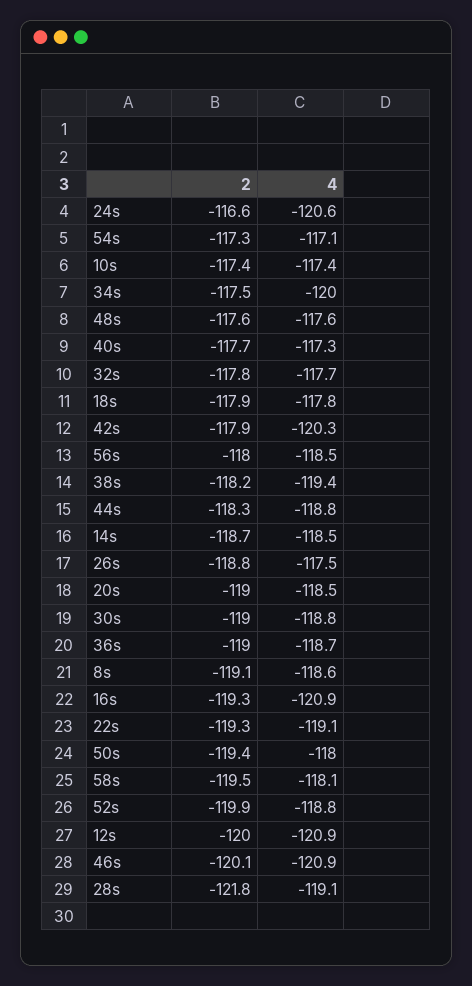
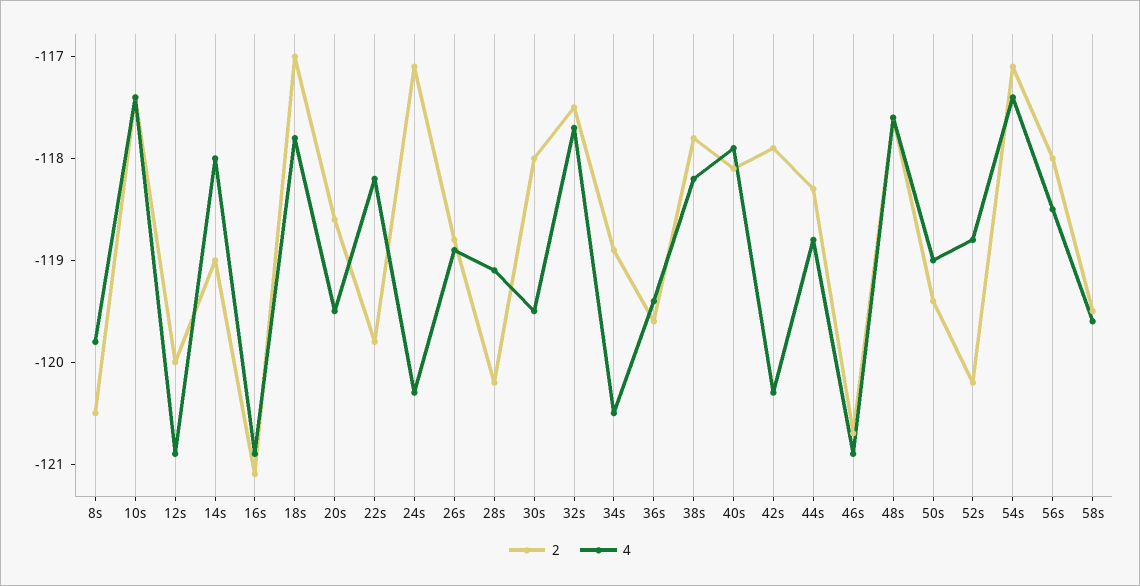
2, 24s: -116.6 -> -117.1
4, 24s: -120.6 -> -120.3
2, 54s: -117.3 -> -117.1
4, 54s: -117.1 -> -117.4
2, 34s: -117.5 -> -118.9
4, 34s: -120 -> -120.5
2, 40s: -117.7 -> -118.1
4, 40s: -117.3 -> -117.9
2, 32s: -117.8 -> -117.5
2, 18s: -117.9 -> -117
2, 38s: -118.2 -> -117.8
4, 38s: -119.4 -> -118.2
2, 14s: -118.7 -> -119
4, 14s: -118.5 -> -118
4, 26s: -117.5 -> -118.9
2, 20s: -119 -> -118.6
4, 20s: -118.5 -> -119.5
2, 30s: -119 -> -118
4, 30s: -118.8 -> -119.5
2, 36s: -119 -> -119.6
4, 36s: -118.7 -> -119.4
2, 8s: -119.1 -> -120.5
4, 8s: -118.6 -> -119.8
2, 16s: -119.3 -> -121.1
2, 22s: -119.3 -> -119.8
4, 22s: -119.1 -> -118.2
4, 50s: -118 -> -119
4, 58s: -118.1 -> -119.6
2, 52s: -119.9 -> -120.2
2, 46s: -120.1 -> -120.7
2, 28s: -121.8 -> -120.2

